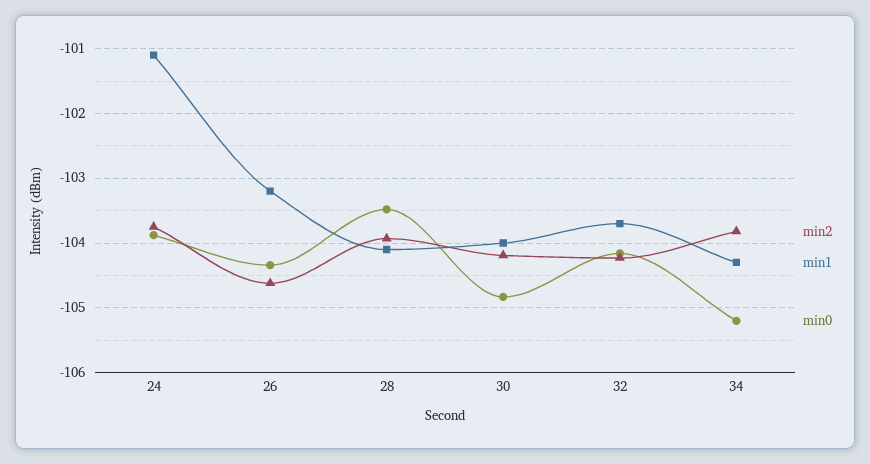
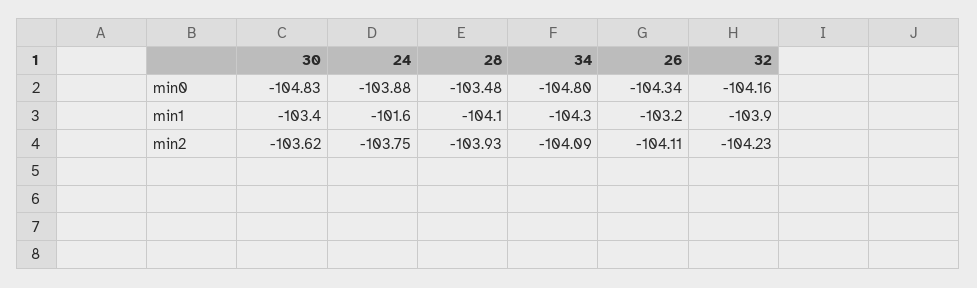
min1, 24: -101.1 -> -101.6
min2, 26: -104.6 -> -104.11
min2, 30: -104.2 -> -103.62
min1, 30: -104 -> -103.4
min1, 32: -103.7 -> -103.9
min2, 34: -103.8 -> -104.09
min0, 34: -105.2 -> -104.8

